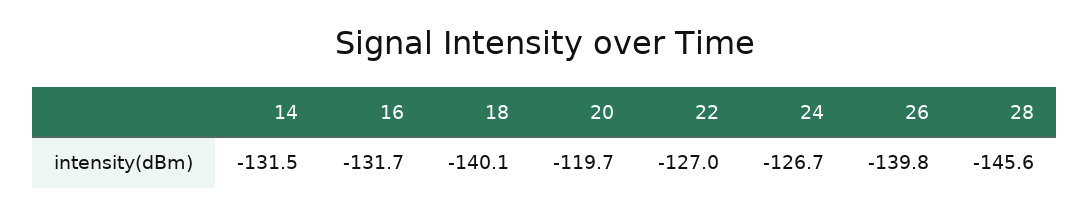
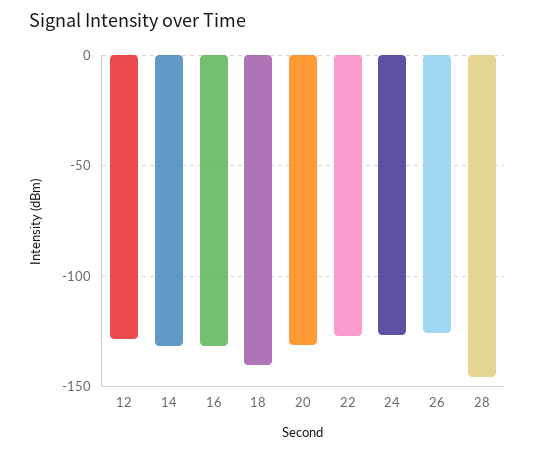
20: -119.7 -> -130
26: -139.8 -> -125
12: none -> -130

